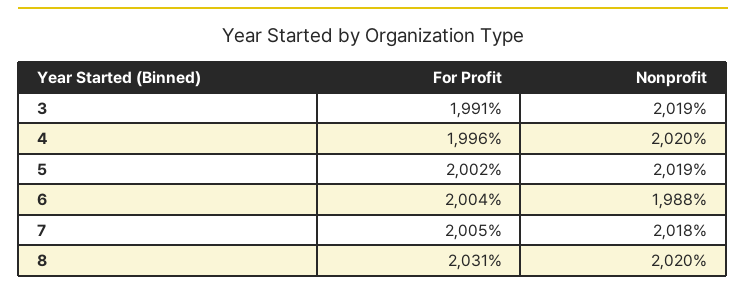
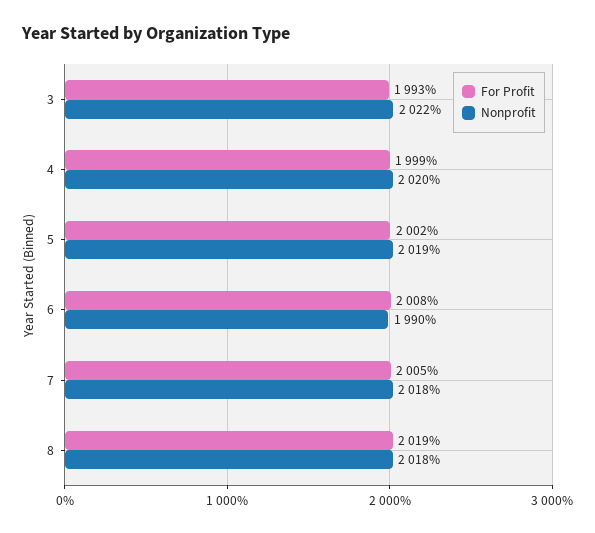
For Profit, 3: 1991 -> 1993
Nonprofit, 3: 2019 -> 2022
For Profit, 4: 1996 -> 1999
For Profit, 6: 2004 -> 2008
Nonprofit, 6: 1988 -> 1990
For Profit, 8: 2031 -> 2019
Nonprofit, 8: 2020 -> 2018

